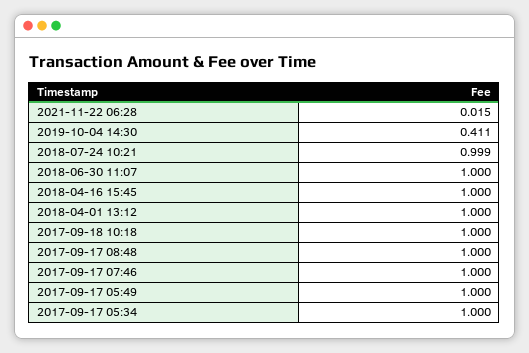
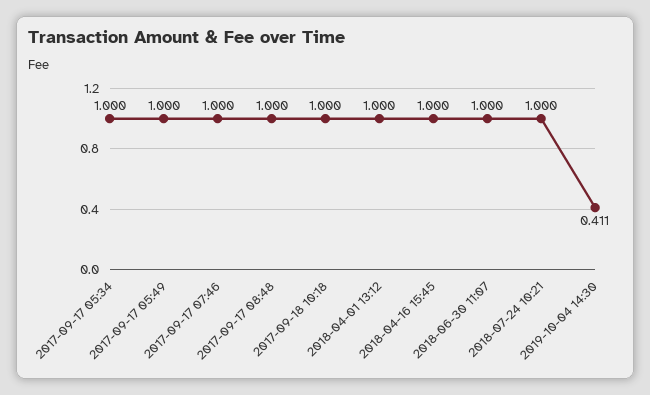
2021-11-22 06:28: 0.015 -> none
2018-07-24 10:21: 0.999 -> 1

